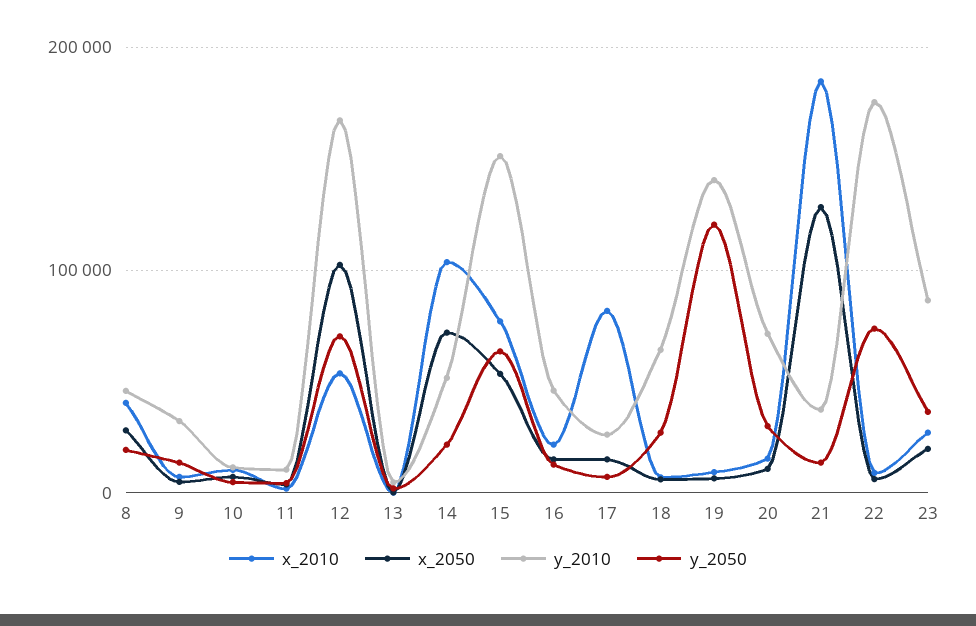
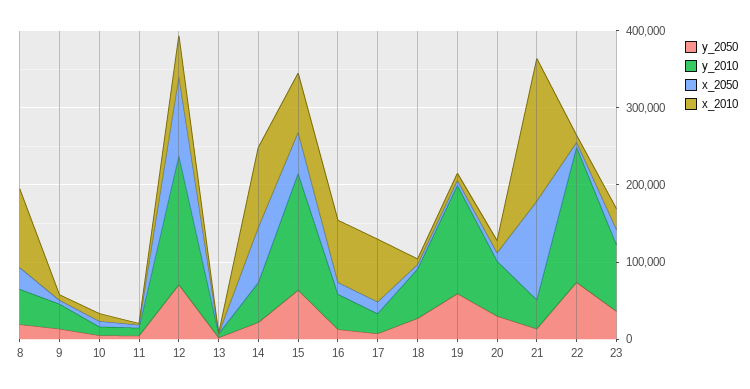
x_2010, 8: 40000 -> 100000
x_2010, 16: 20000 -> 80000
y_2050, 19: 120000 -> 60000

